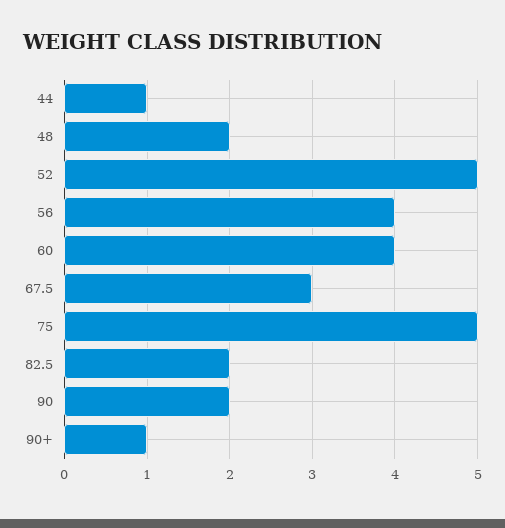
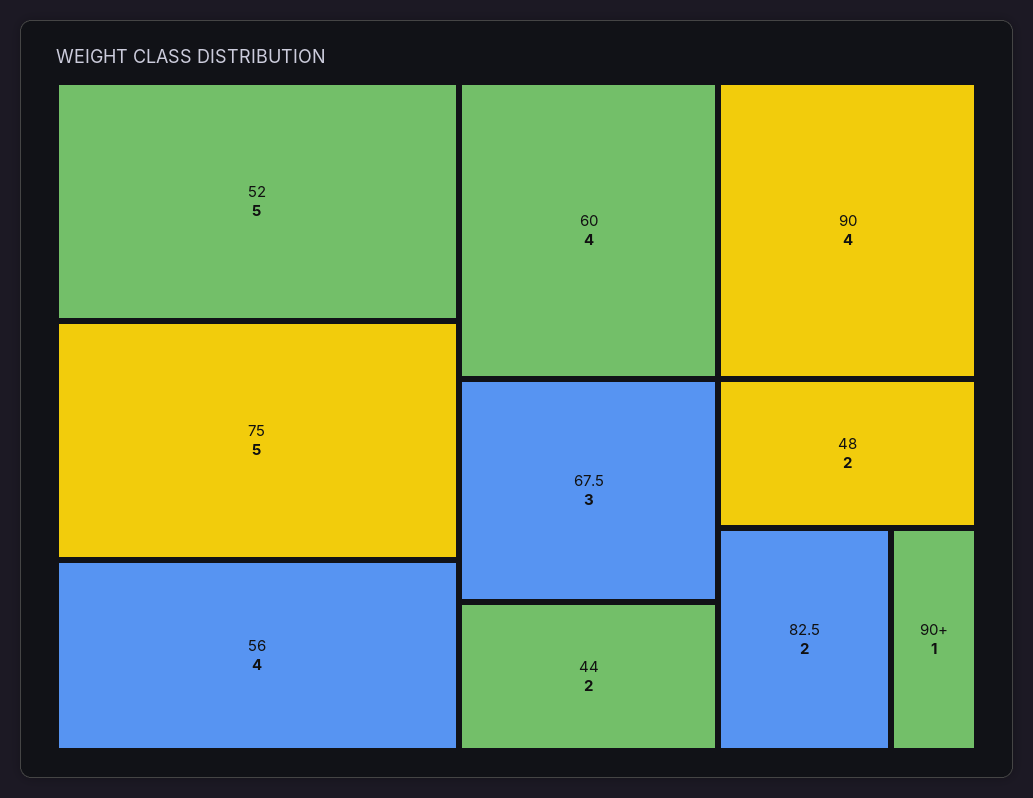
44: 1 -> 2
90: 2 -> 4

